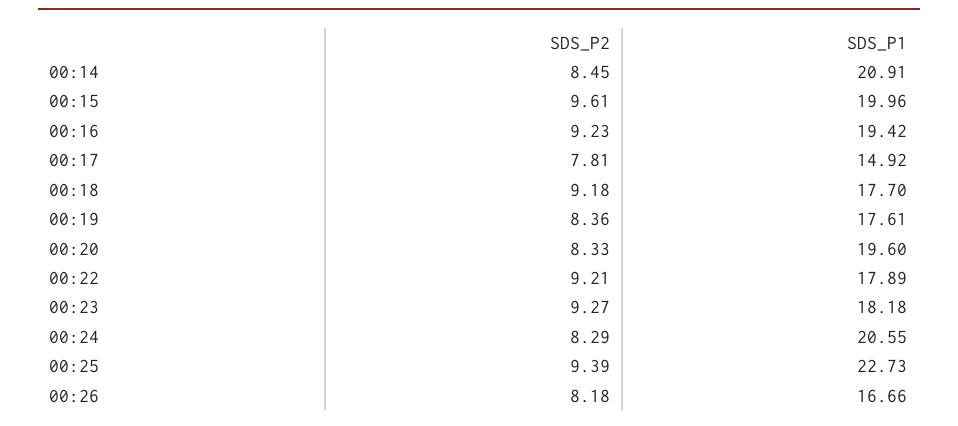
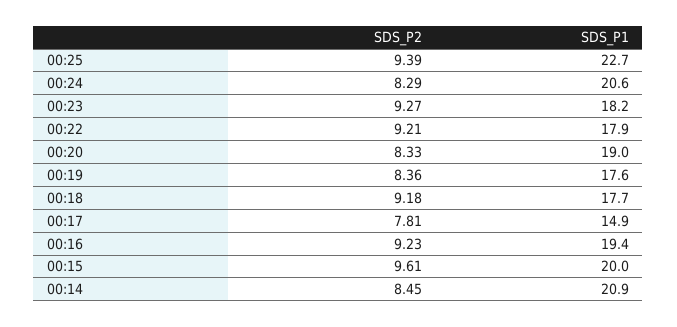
SDS_P1, 00:20: 19.6 -> 19
SDS_P2, 00:26: 8.18 -> none
SDS_P1, 00:26: 16.66 -> none

